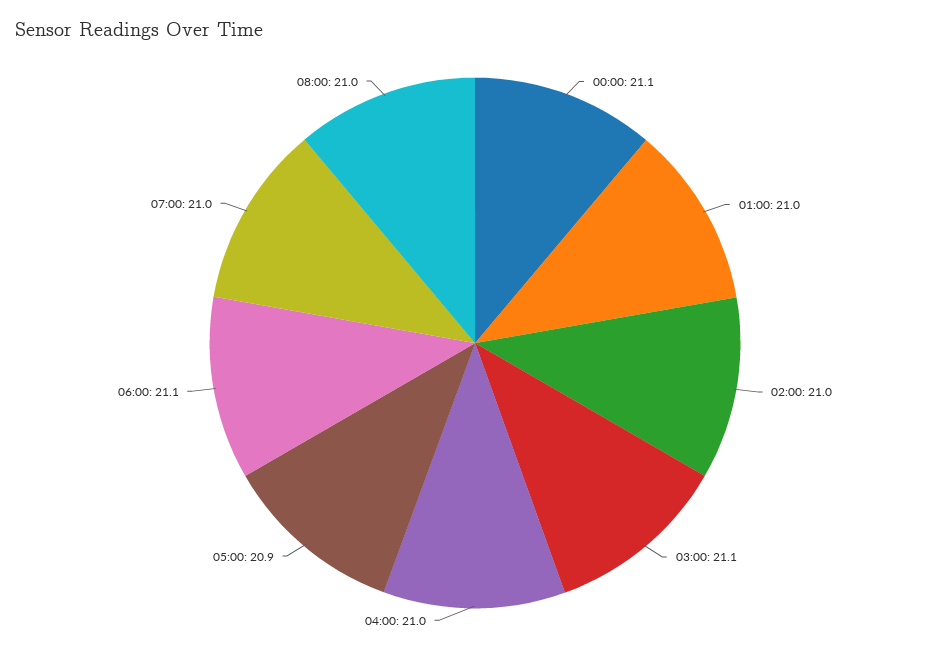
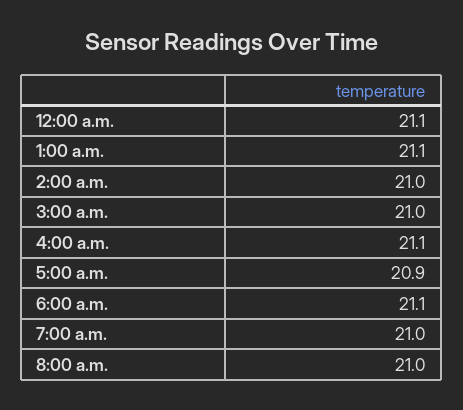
01:00: 21 -> 21.1
03:00: 21.1 -> 21
04:00: 21 -> 21.1

